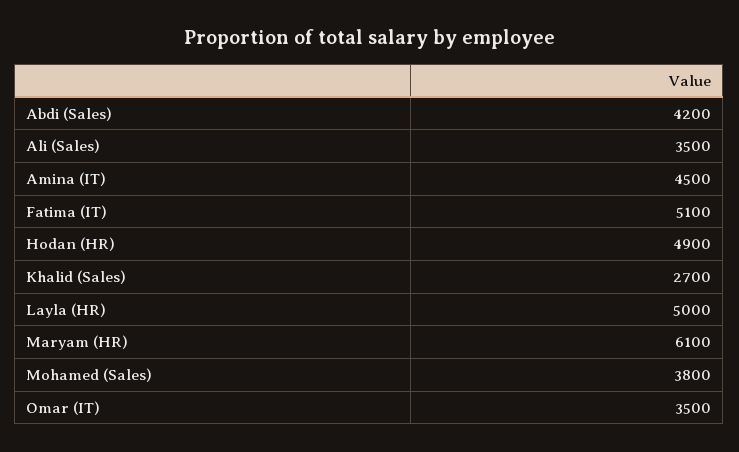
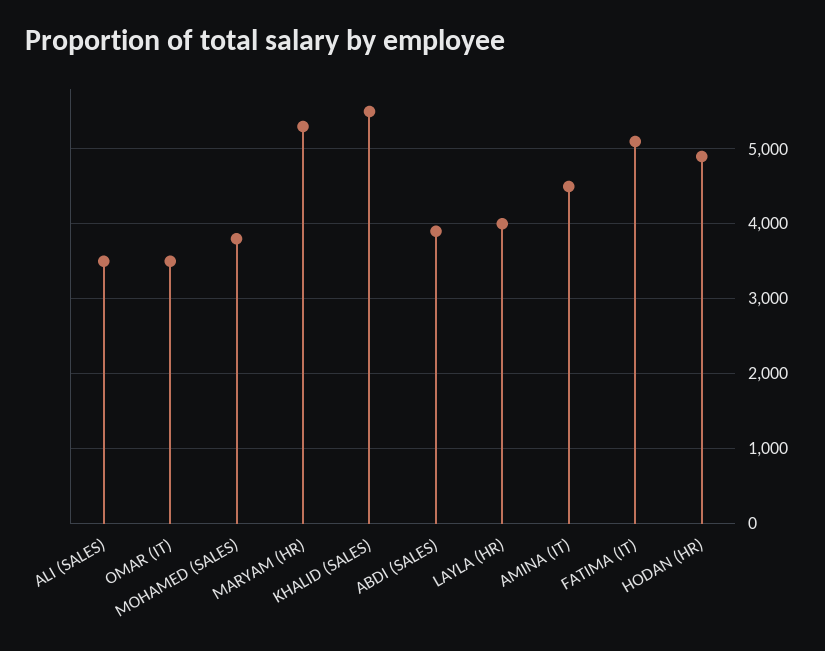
Abdi (Sales): 4200 -> 3900
Khalid (Sales): 2700 -> 5500
Layla (HR): 5000 -> 4000
Maryam (HR): 6100 -> 5300

